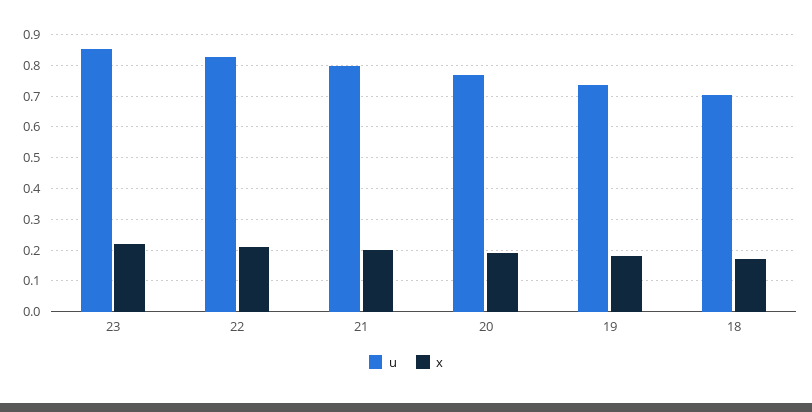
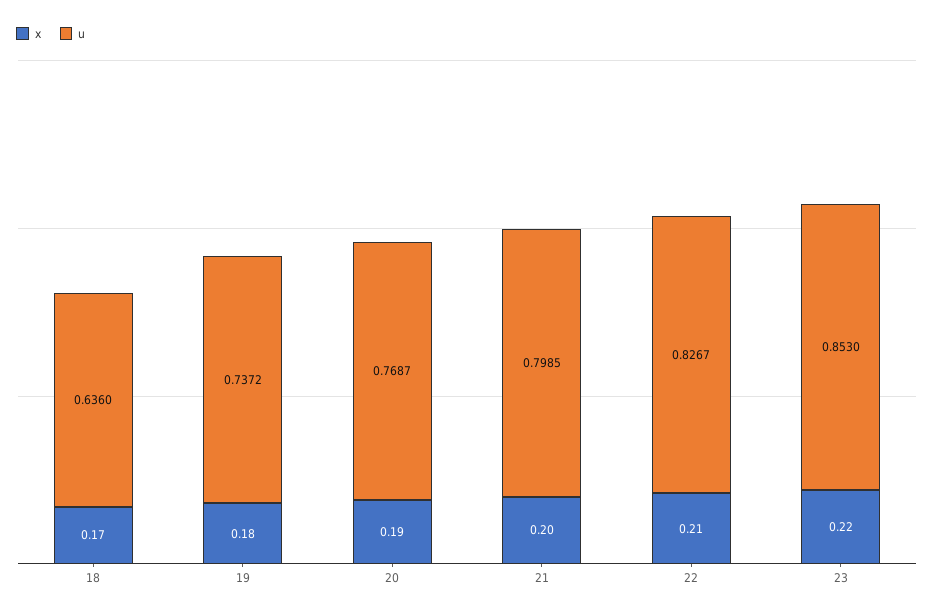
u, 18: 0.7 -> 0.636

